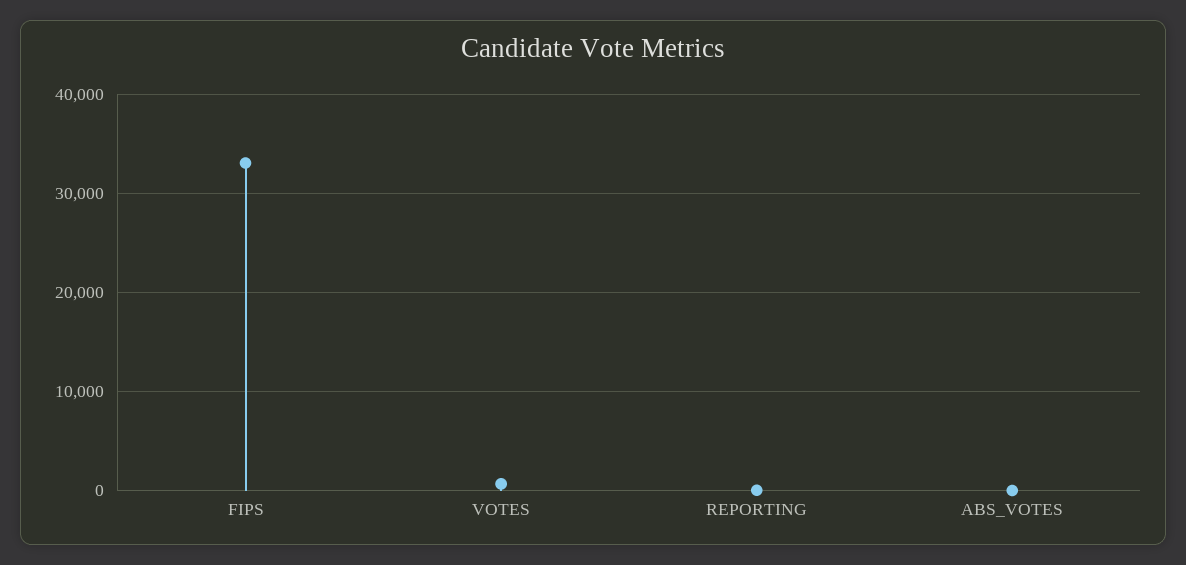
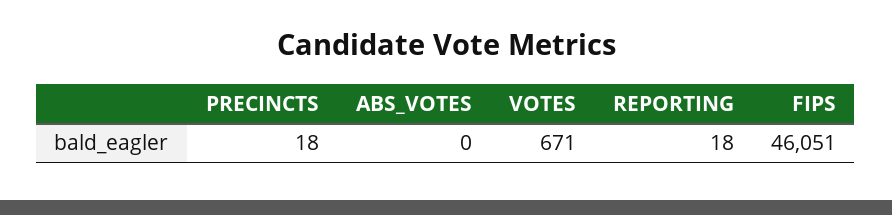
FIPS: 33000 -> 46051
PRECINCTS: none -> 18

